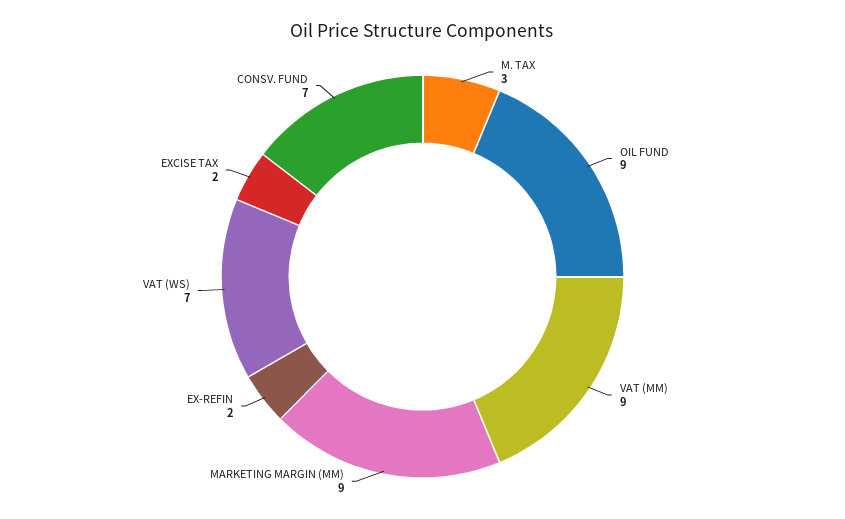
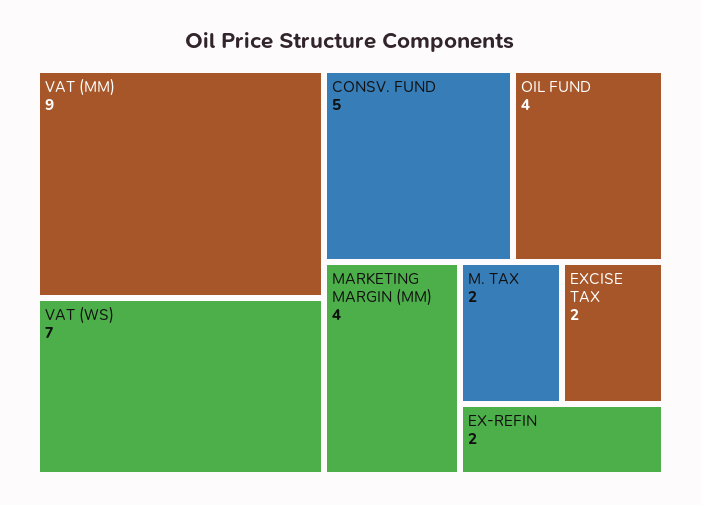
M. TAX: 3 -> 2
OIL FUND: 9 -> 4
MARKETING MARGIN (MM): 9 -> 4
CONSV. FUND: 7 -> 5

